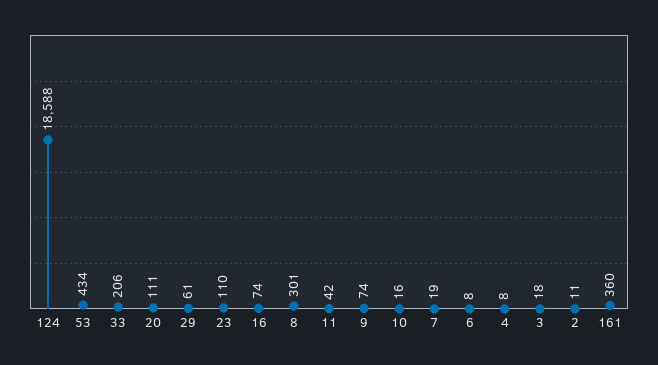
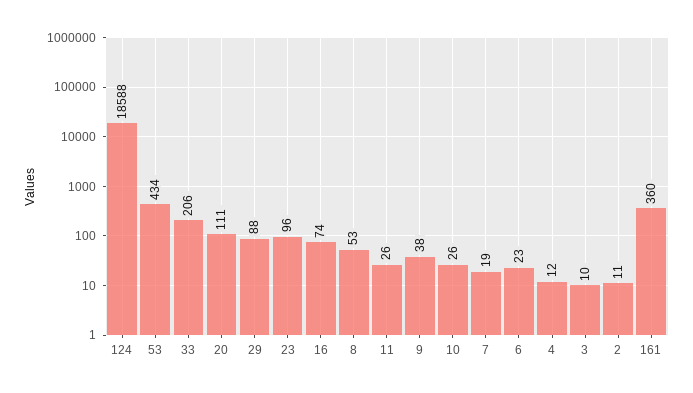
29: 61 -> 88
23: 110 -> 96
8: 301 -> 53
11: 42 -> 26
9: 74 -> 38
10: 16 -> 26
6: 8 -> 23
4: 8 -> 12
3: 18 -> 10

